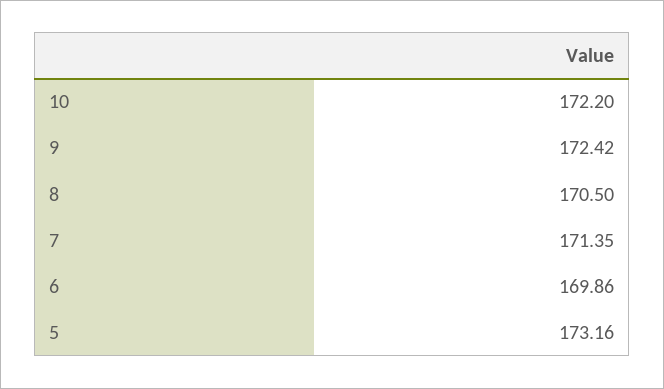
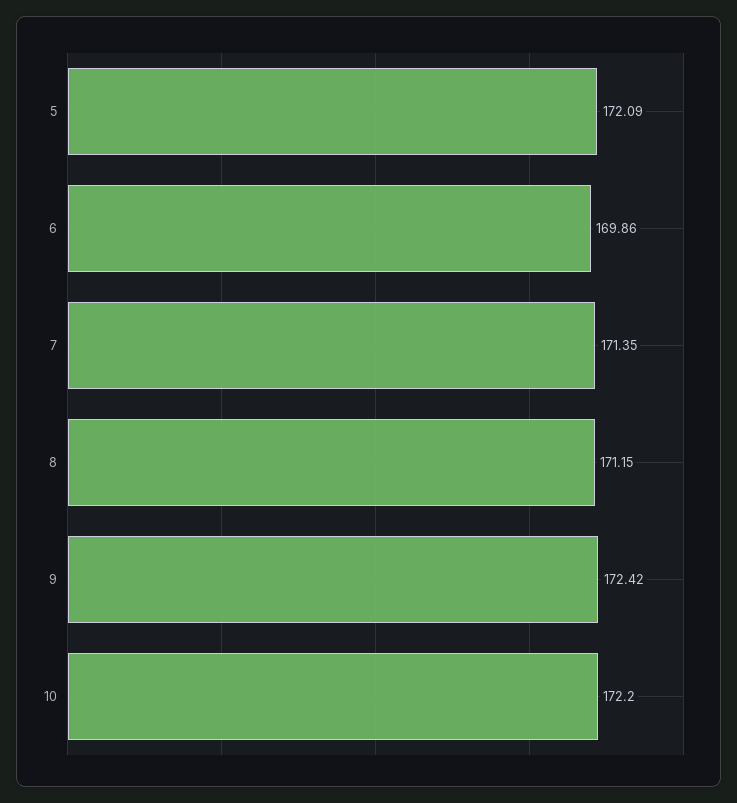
8: 170.5 -> 171.15
5: 173.16 -> 172.09

